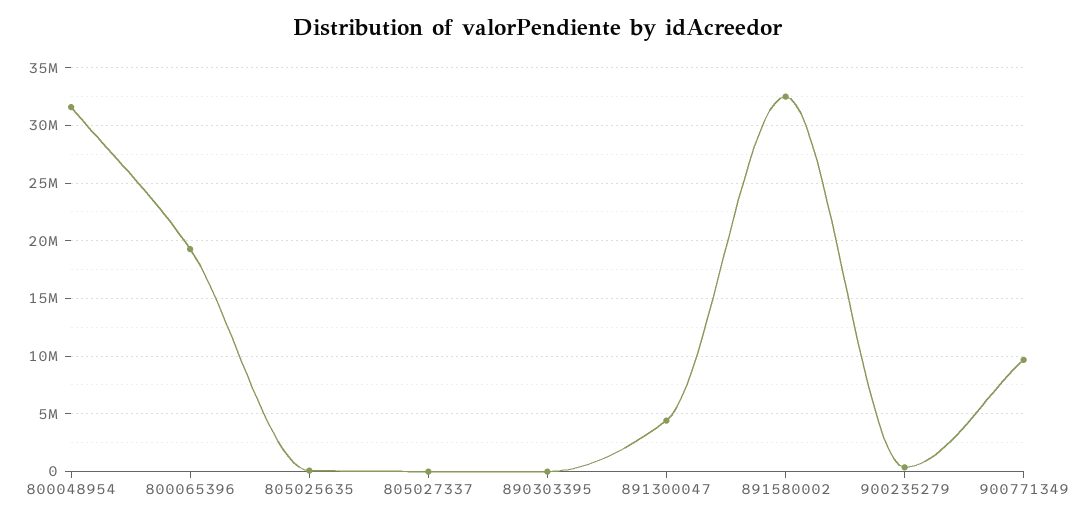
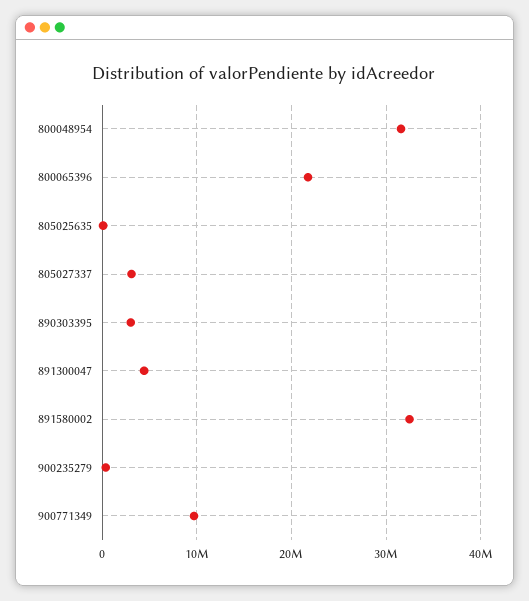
800065396: 19000000 -> 22000000
805027337: 0 -> 3000000
890303395: 0 -> 3000000

